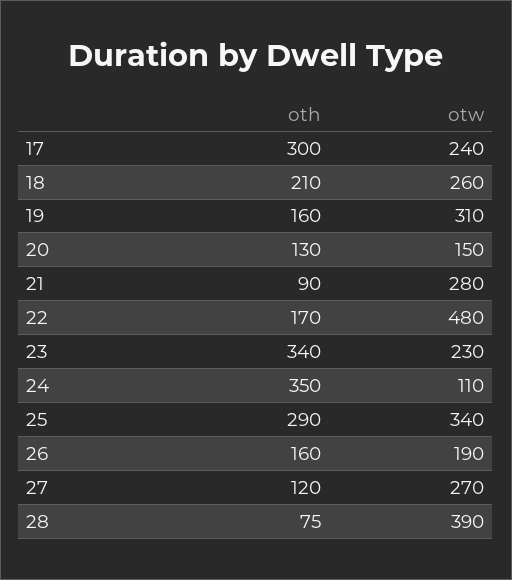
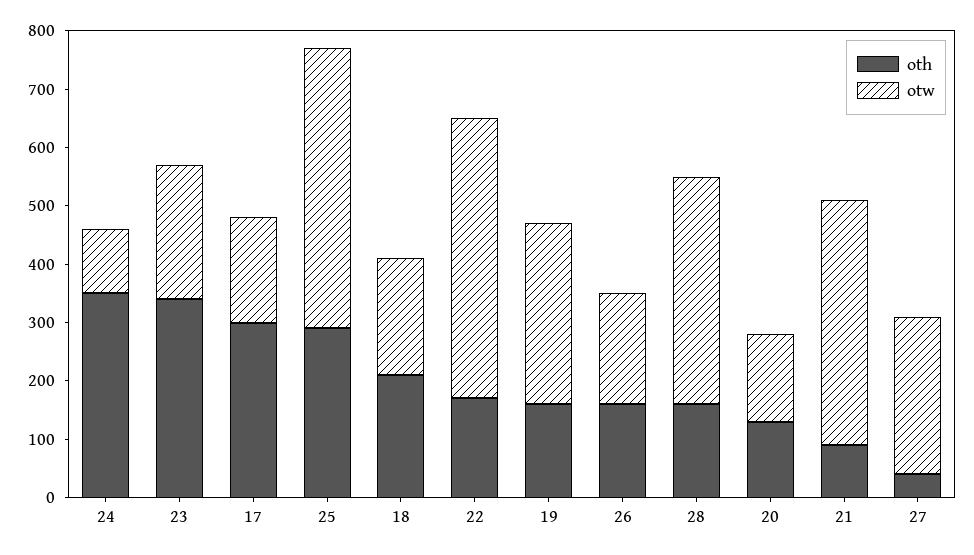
otw, 17: 240 -> 180
otw, 18: 260 -> 200
otw, 21: 280 -> 420
otw, 25: 340 -> 480
oth, 27: 120 -> 40
oth, 28: 75 -> 160

